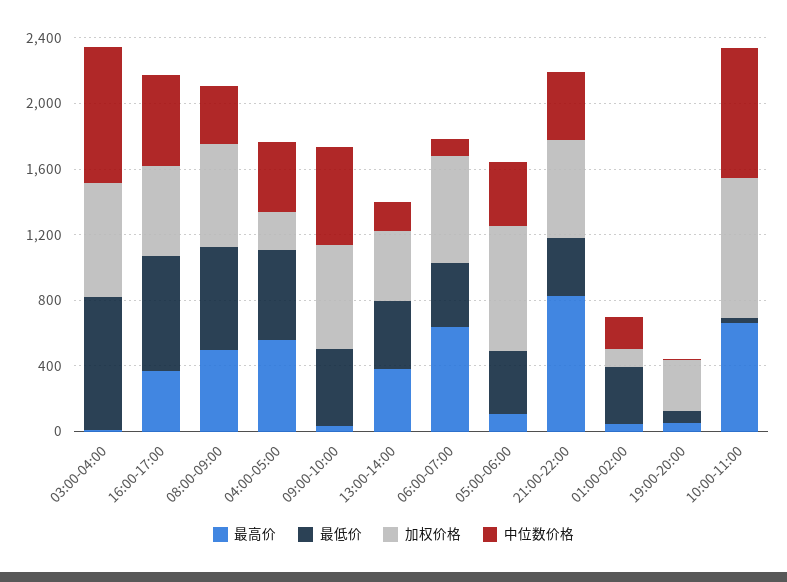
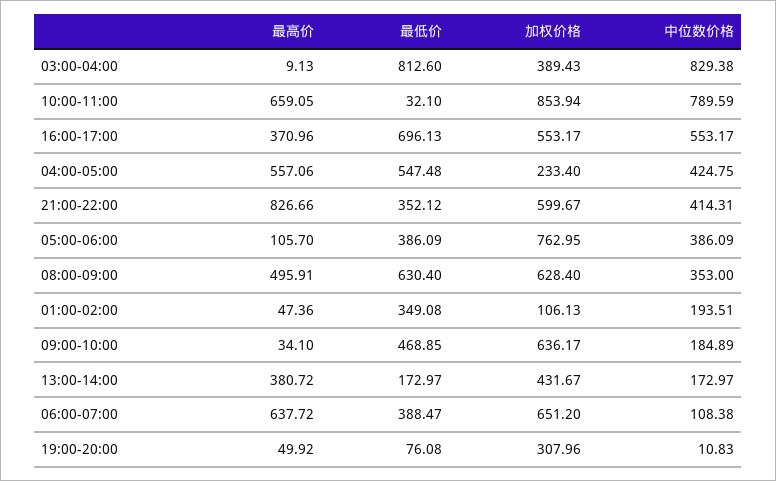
加权价格, 03:00-04:00: 700 -> 389.43
中位数价格, 09:00-10:00: 600 -> 184.89
最低价, 13:00-14:00: 400 -> 172.97

